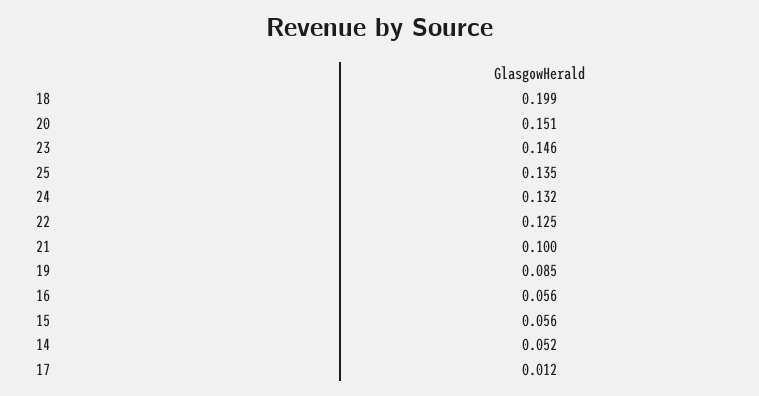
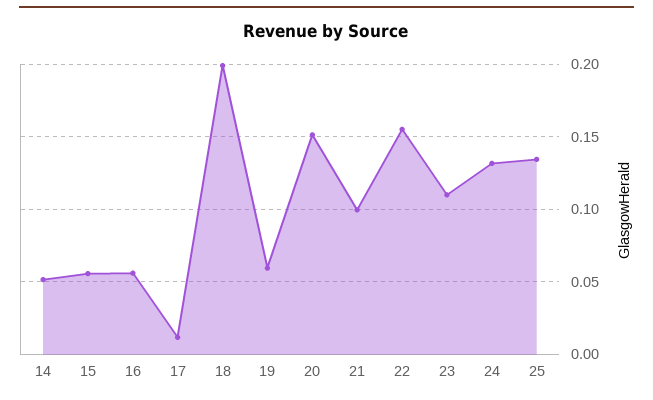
23: 0.146 -> 0.11
22: 0.125 -> 0.155
19: 0.085 -> 0.06

